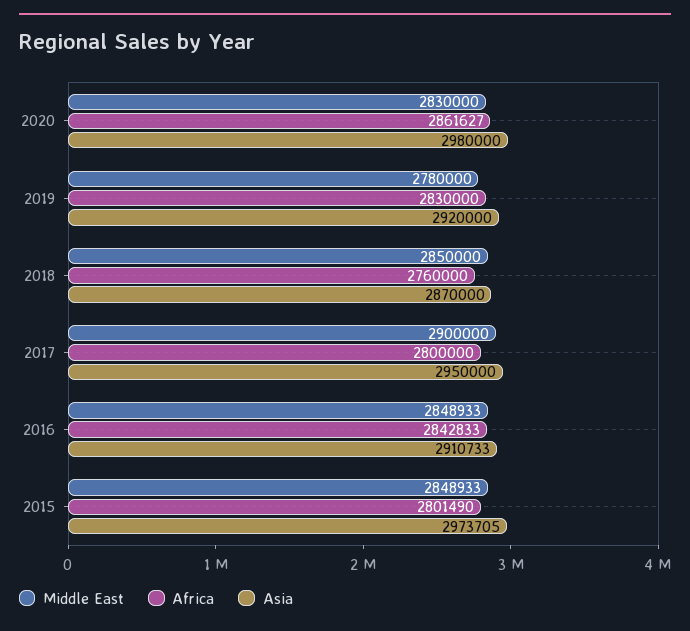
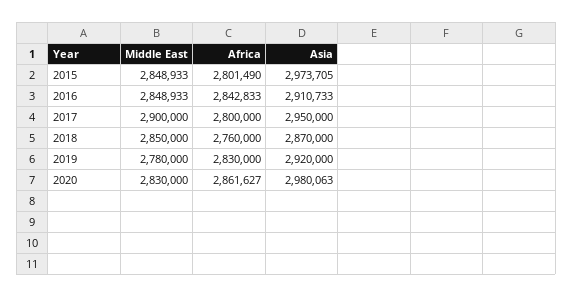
Asia, 2020: 2980000 -> 2980063

